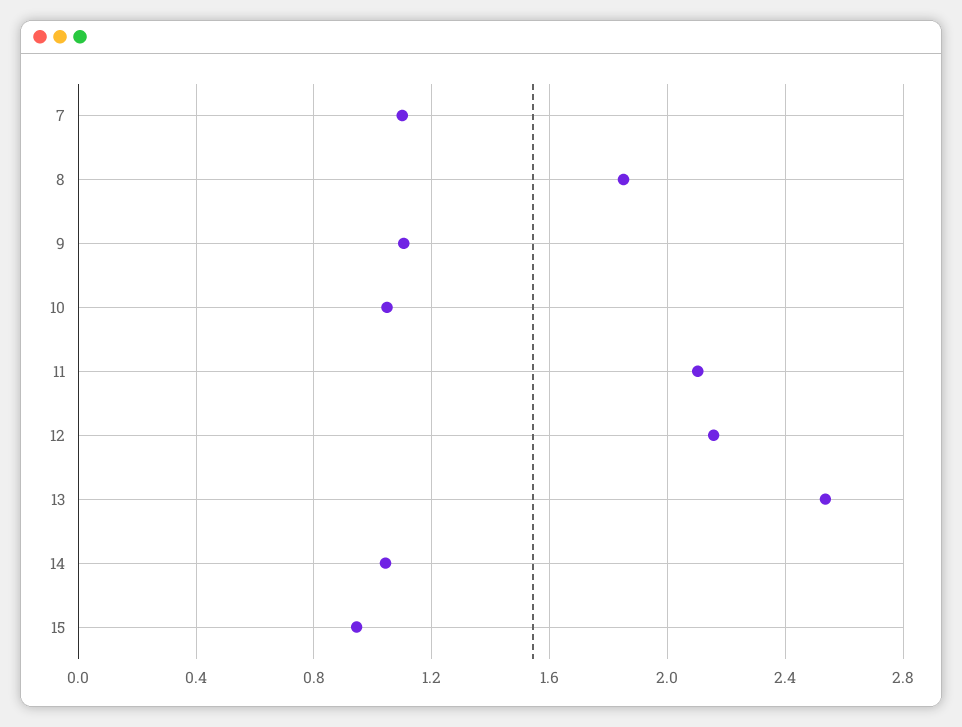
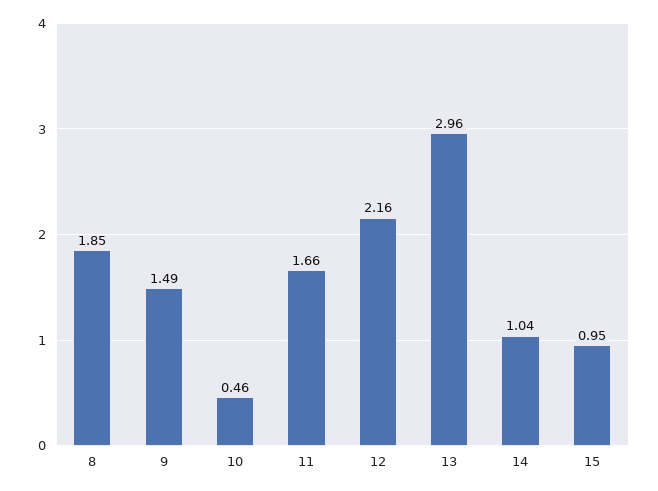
7: 1.1 -> none
9: 1.1 -> 1.49
10: 1.05 -> 0.46
11: 2.1 -> 1.66
13: 2.55 -> 2.96

